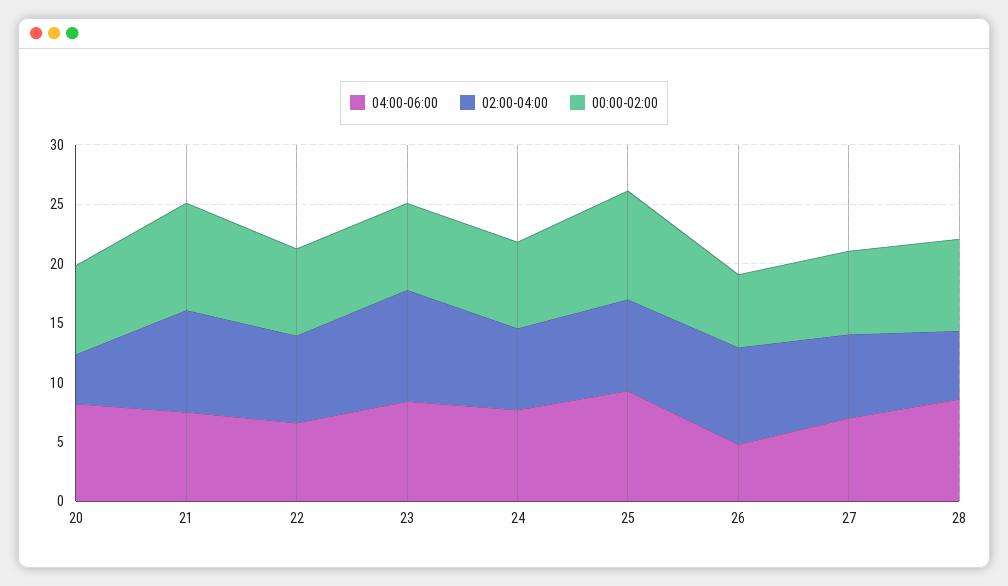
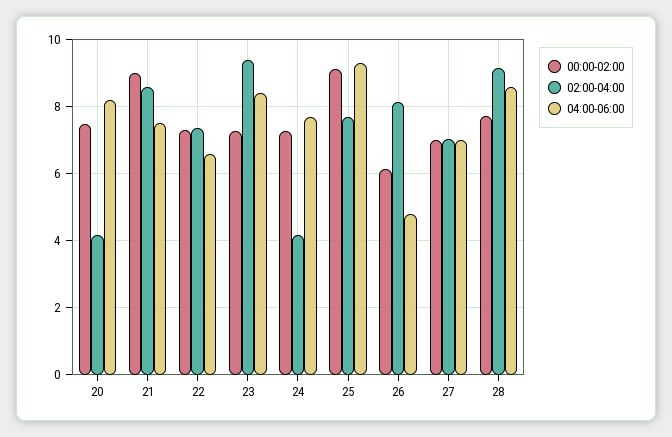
02:00-04:00, 24: 7 -> 4.2
02:00-04:00, 28: 6 -> 9.2

